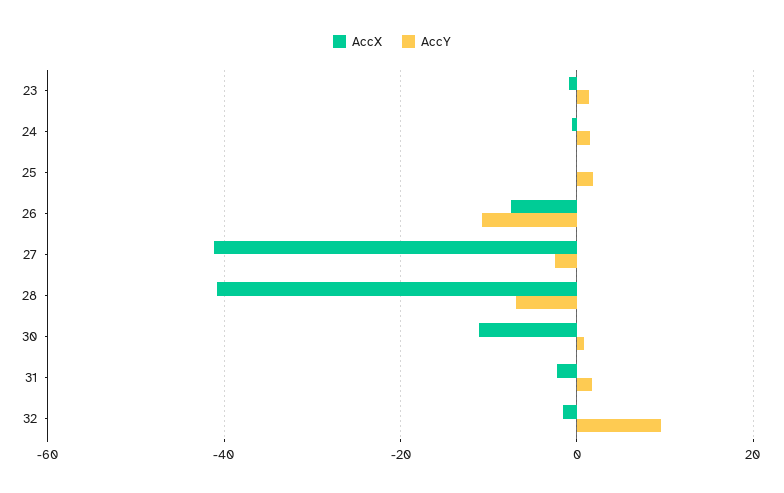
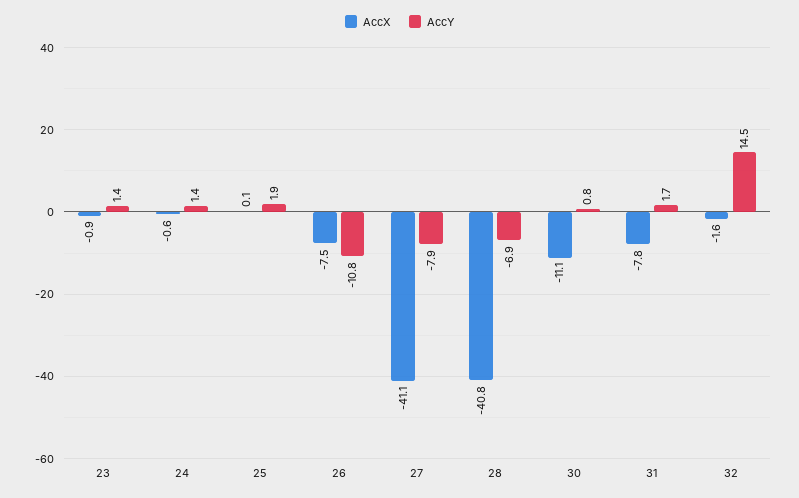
AccY, 27: -2 -> -7.9
AccX, 31: -2 -> -7.8
AccY, 32: 10 -> 14.5

